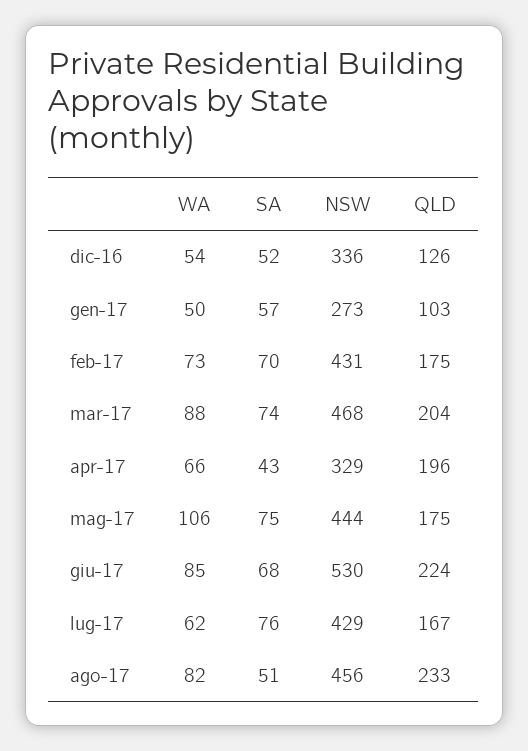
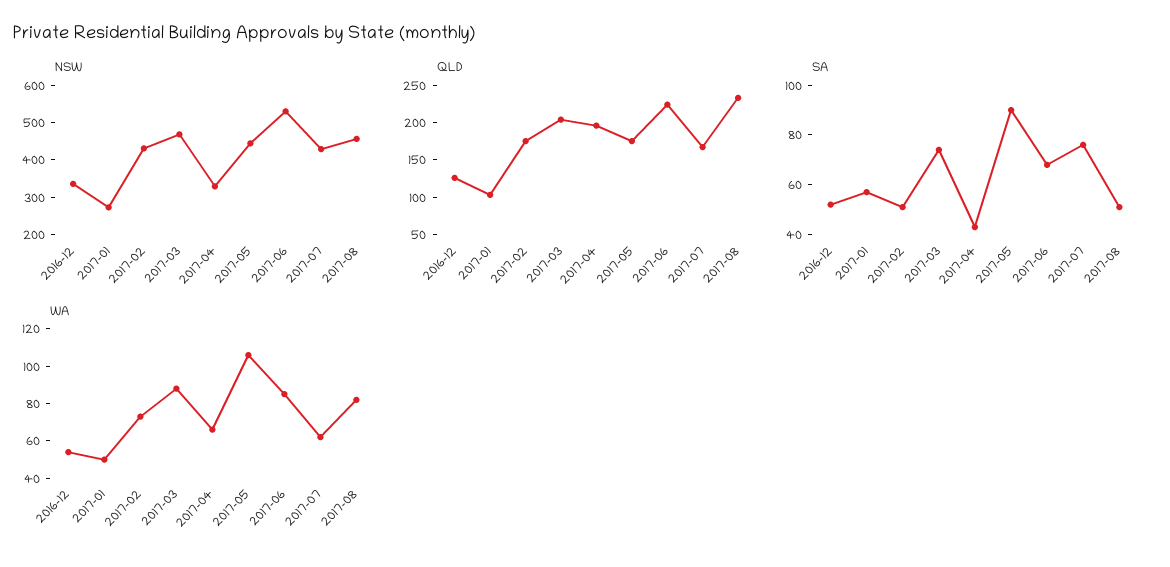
SA, feb-17: 70 -> 50
SA, mag-17: 75 -> 90

